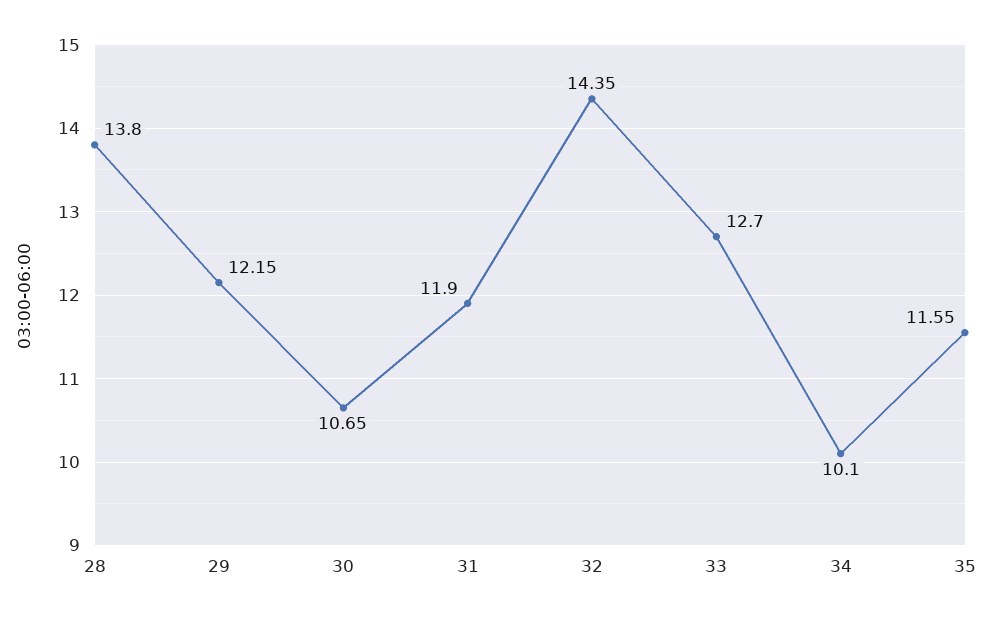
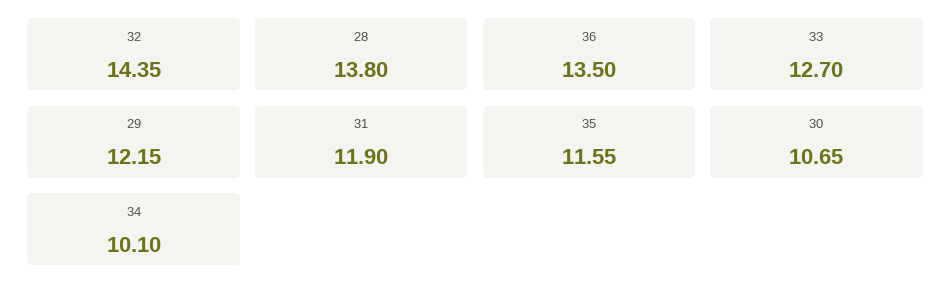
36: none -> 13.5

